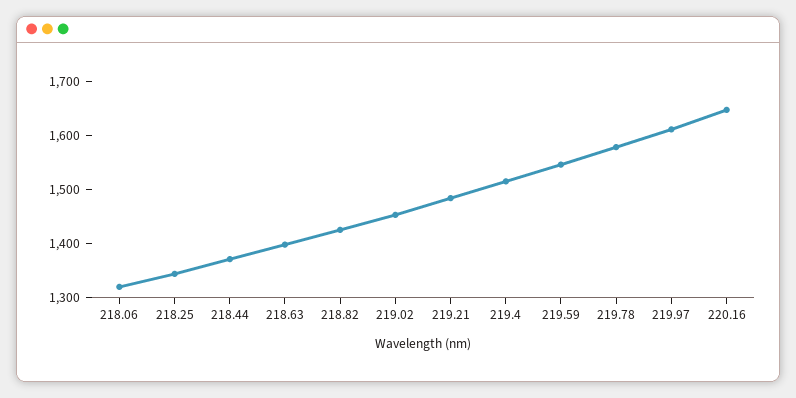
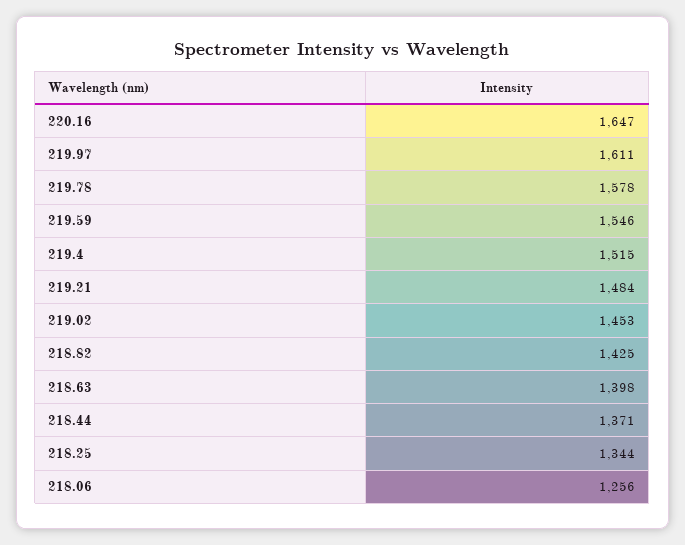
218.06: 1320 -> 1256

